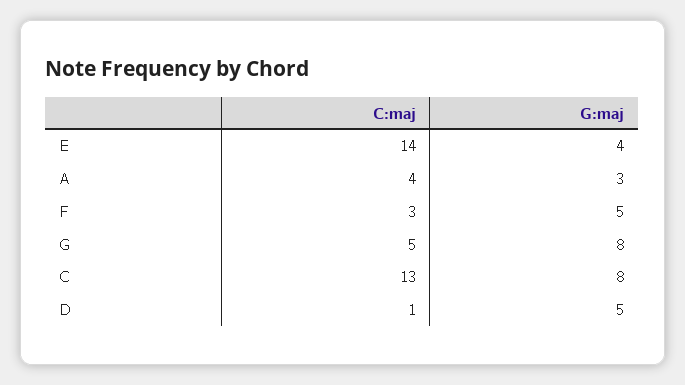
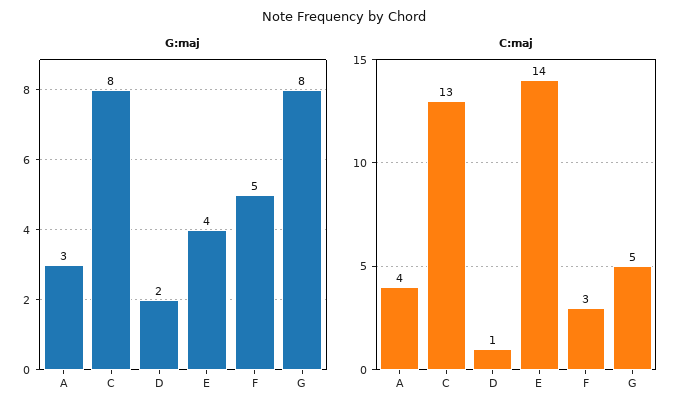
G:maj, D: 5 -> 2

